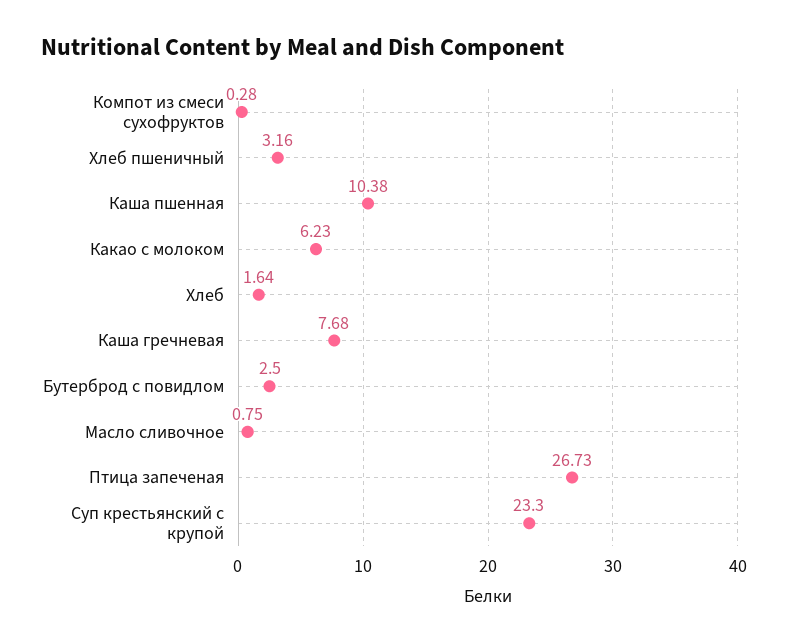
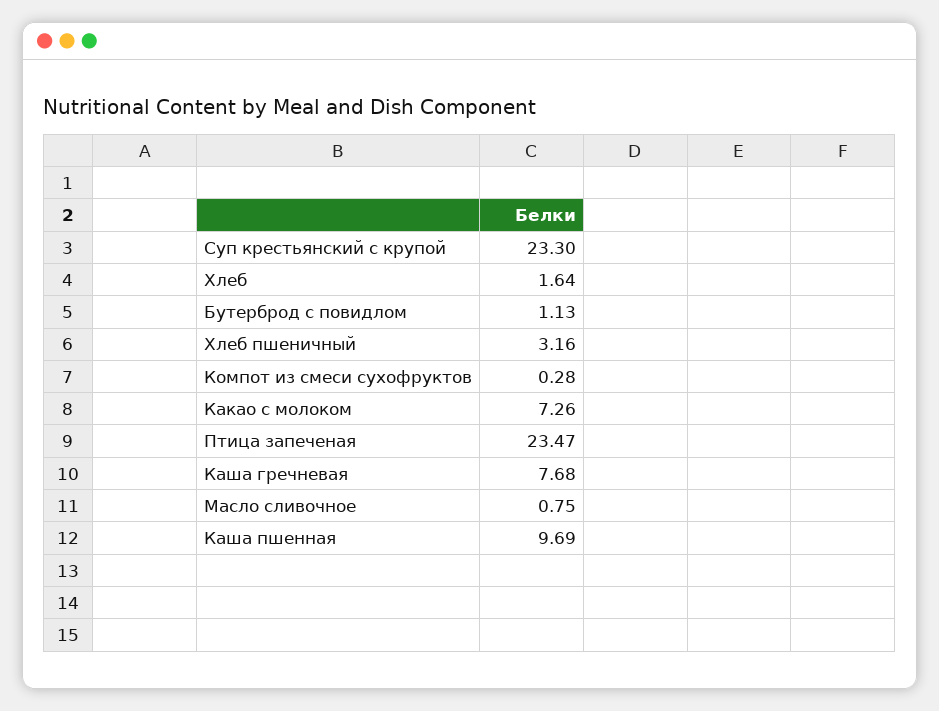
Каша пшенная: 10.38 -> 9.69
Какао с молоком: 6.23 -> 7.26
Бутерброд с повидлом: 2.5 -> 1.13
Птица запеченая: 26.73 -> 23.47

